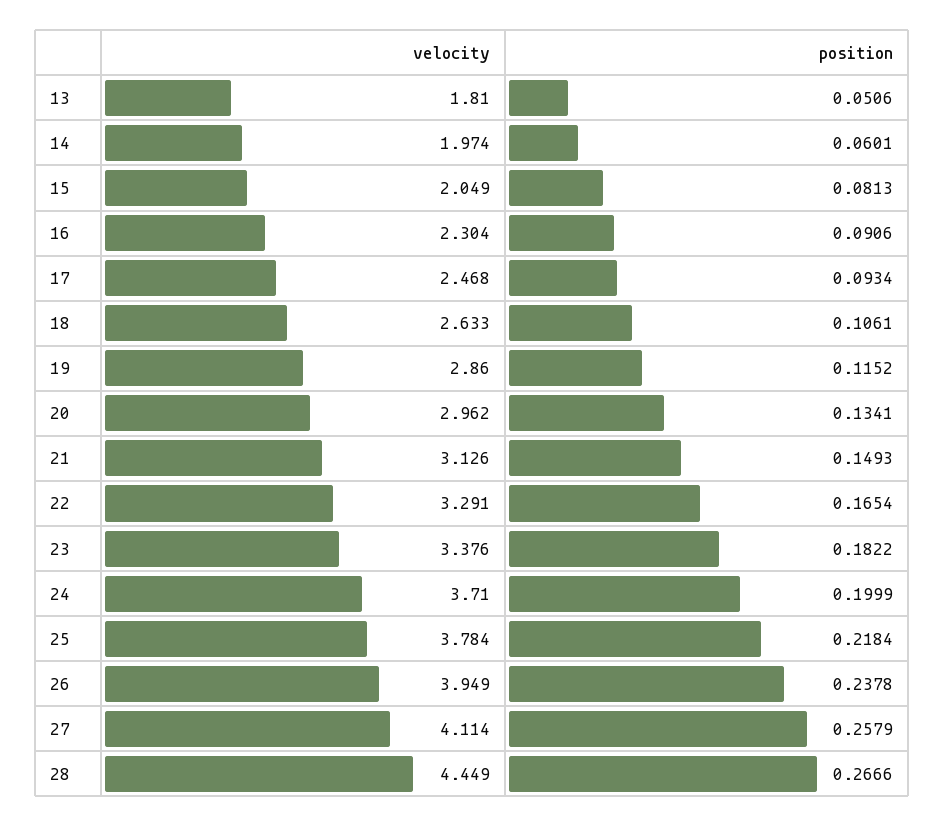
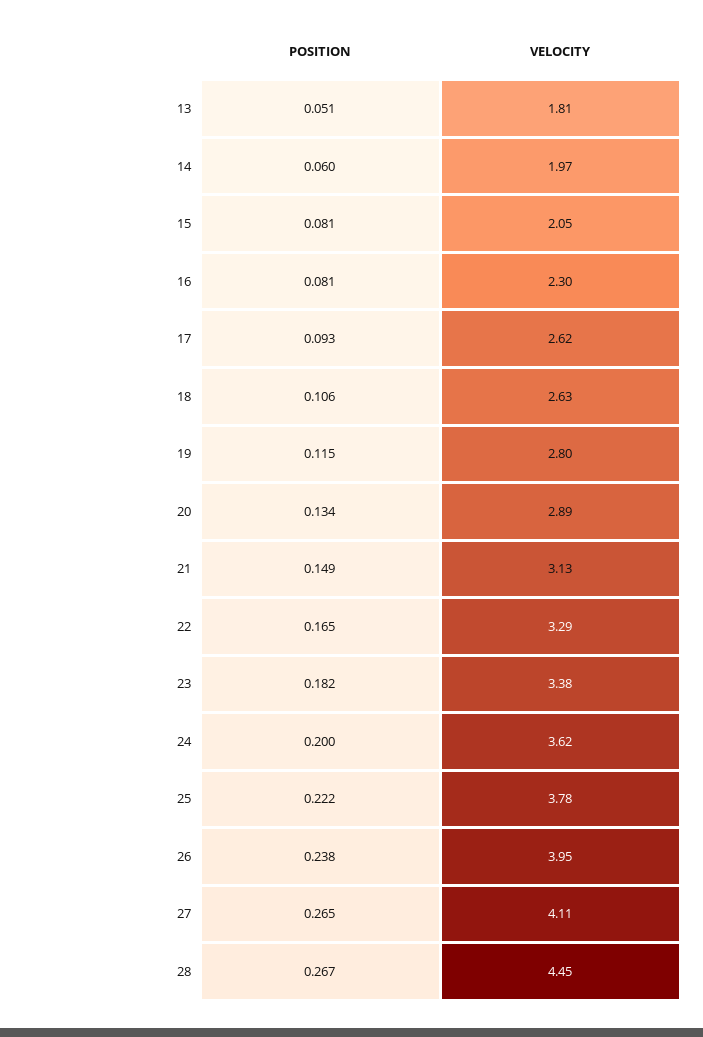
position, 16: 0.0906 -> 0.081
velocity, 17: 2.468 -> 2.62
velocity, 19: 2.86 -> 2.8
velocity, 20: 2.962 -> 2.89
velocity, 24: 3.71 -> 3.62
position, 25: 0.2184 -> 0.222
position, 27: 0.2579 -> 0.265

